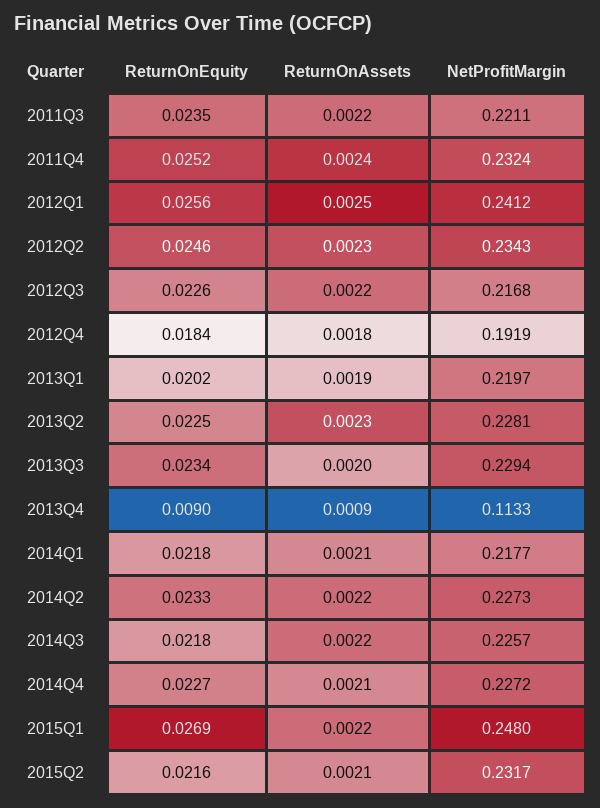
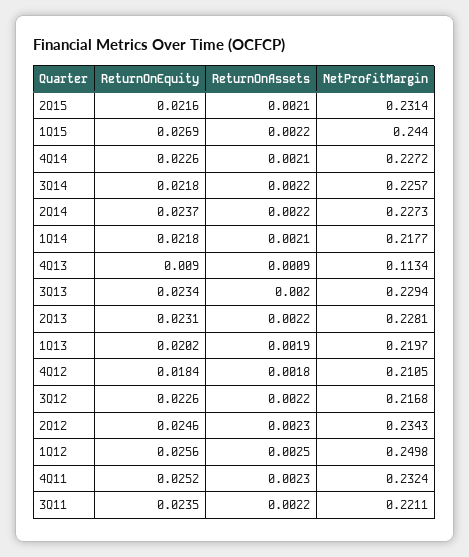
ReturnOnAssets, 2011Q4: 0.0024 -> 0.0023
NetProfitMargin, 2012Q1: 0.2412 -> 0.2498
NetProfitMargin, 2012Q4: 0.1919 -> 0.2105
ReturnOnEquity, 2013Q2: 0.0225 -> 0.0231
ReturnOnAssets, 2013Q2: 0.0023 -> 0.0022
NetProfitMargin, 2013Q4: 0.1133 -> 0.1134
ReturnOnEquity, 2014Q2: 0.0233 -> 0.0237
ReturnOnEquity, 2014Q4: 0.0227 -> 0.0226
NetProfitMargin, 2015Q1: 0.248 -> 0.244
NetProfitMargin, 2015Q2: 0.2317 -> 0.2314

